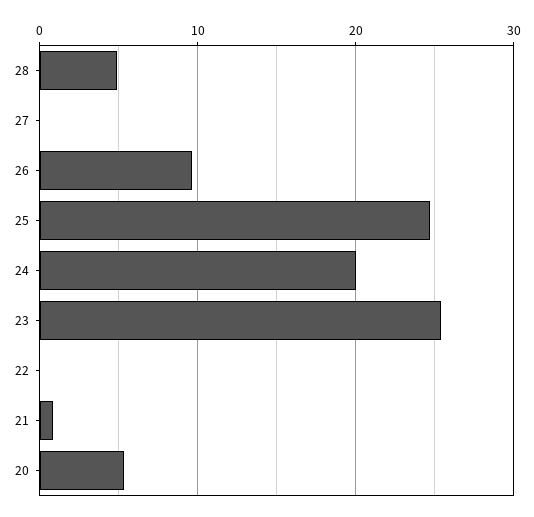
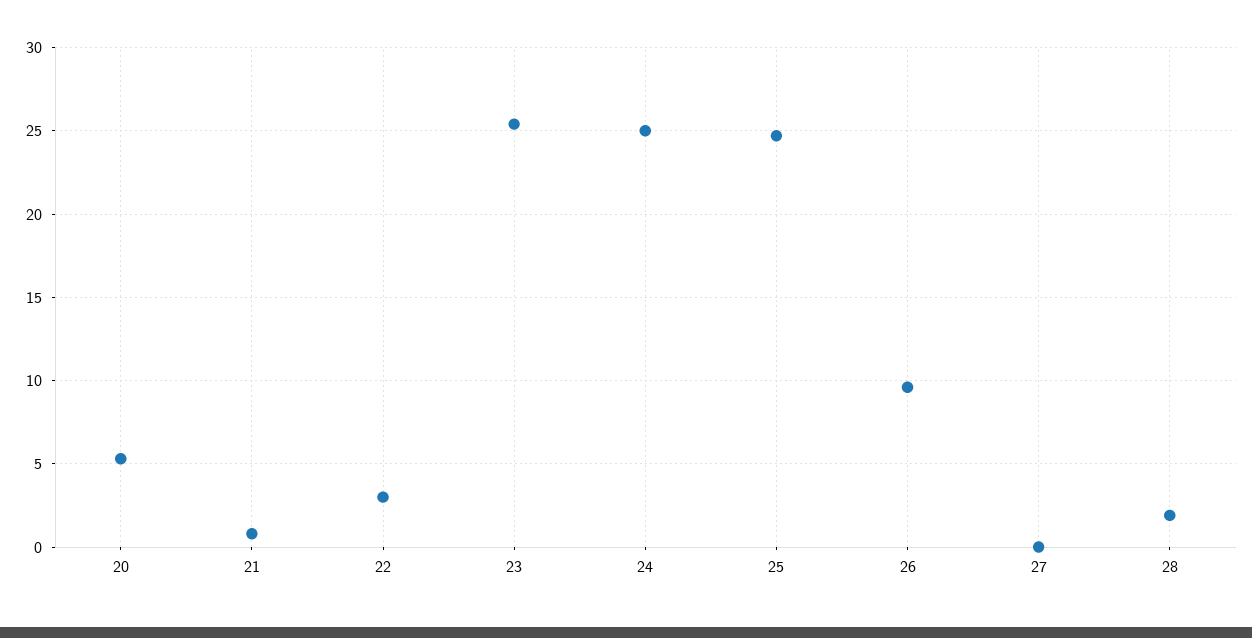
28: 5 -> 2
24: 20 -> 25
22: 0 -> 3

